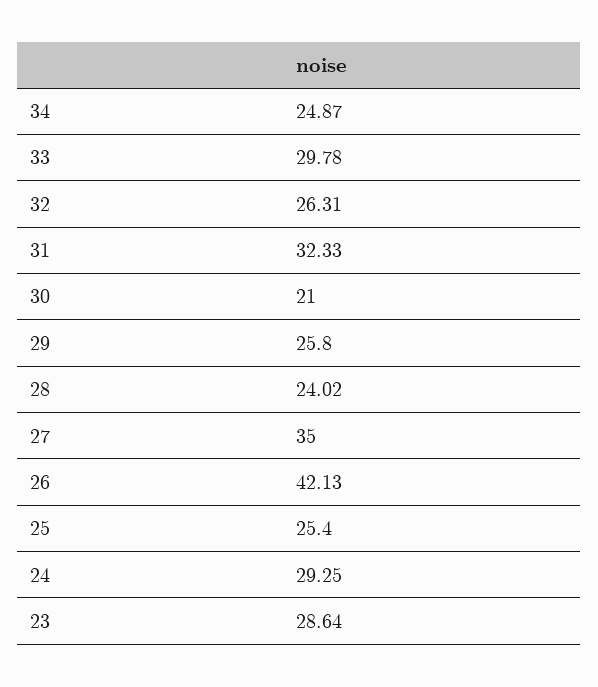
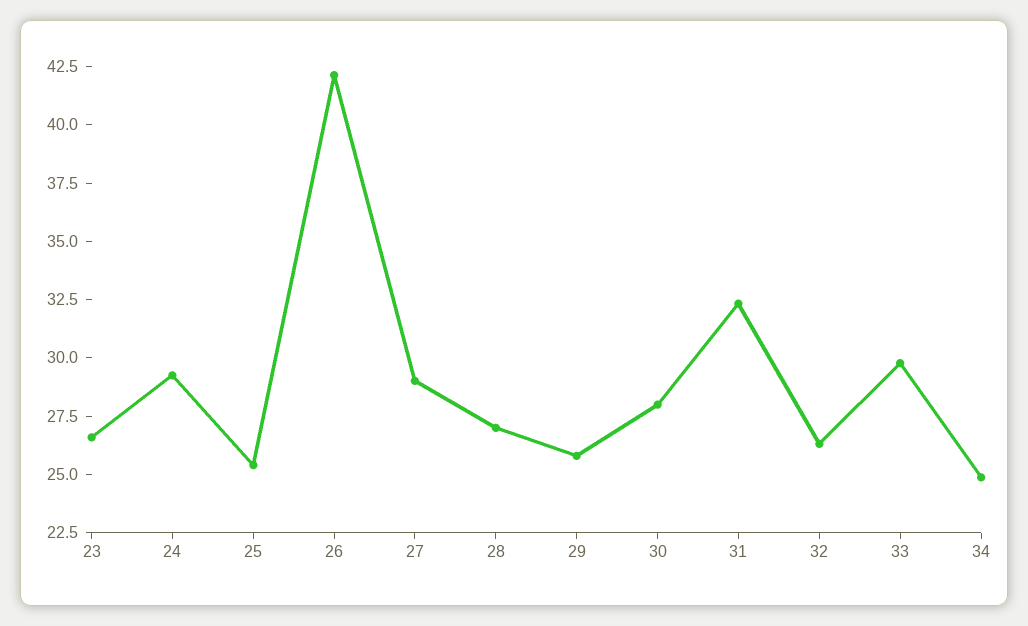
30: 21 -> 28
28: 24.02 -> 27
27: 35 -> 29
23: 28.64 -> 26.5

